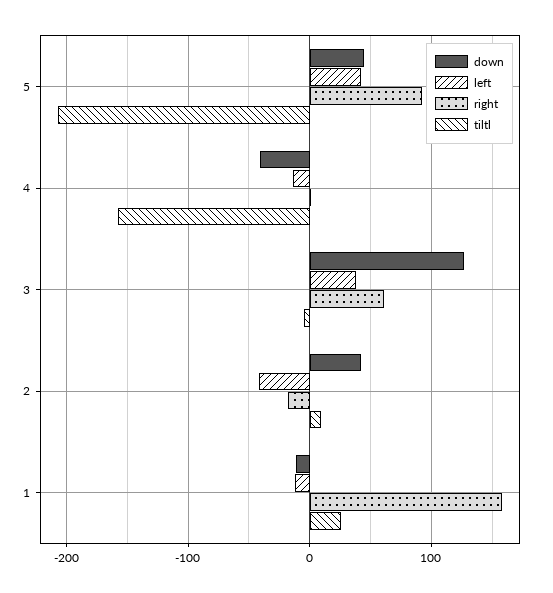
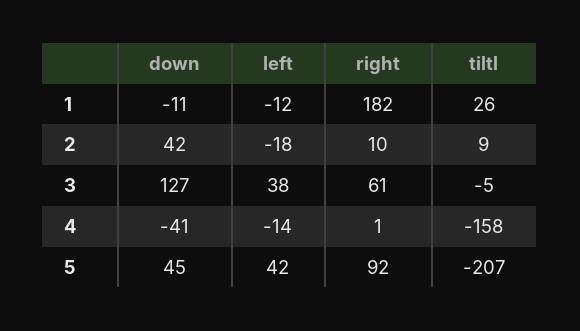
left, 2: -40 -> -18
right, 2: -20 -> 10
right, 1: 160 -> 182

